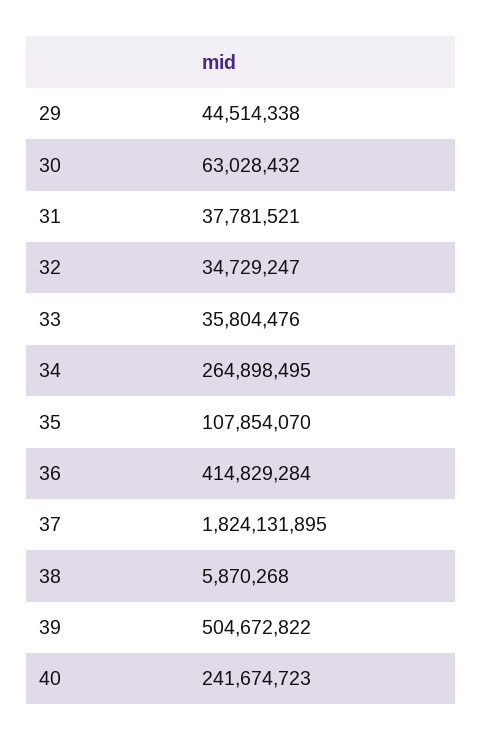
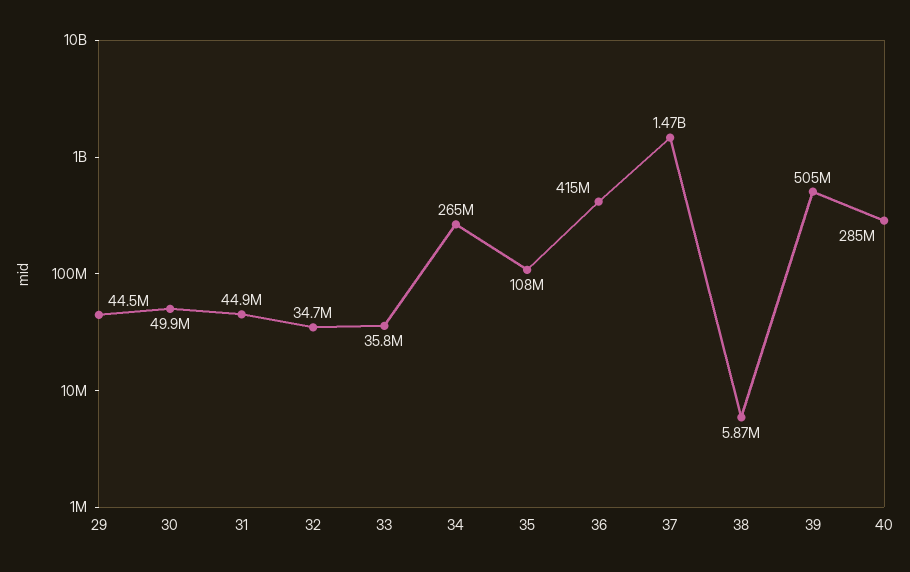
30: 63028432 -> 49900000
31: 37781521 -> 44900000
37: 1824131895 -> 1470000000
40: 241674723 -> 285000000

